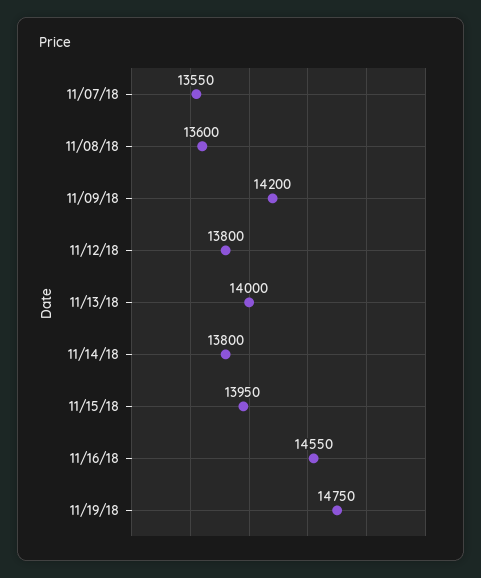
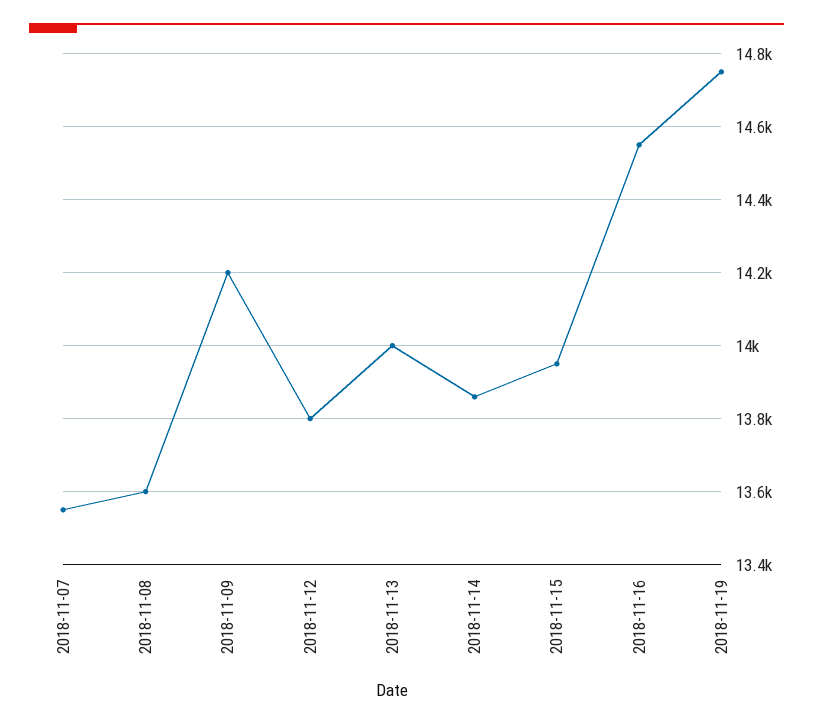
11/14/18: 13800 -> 13860

